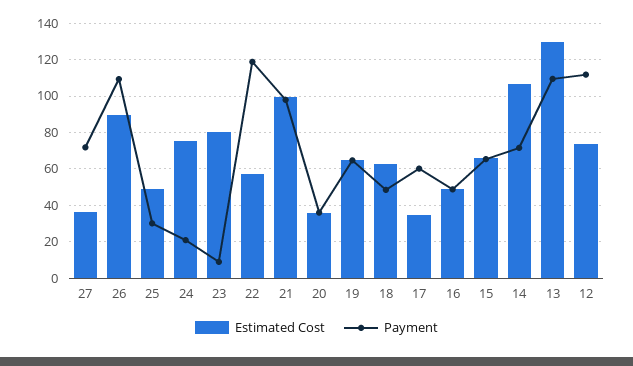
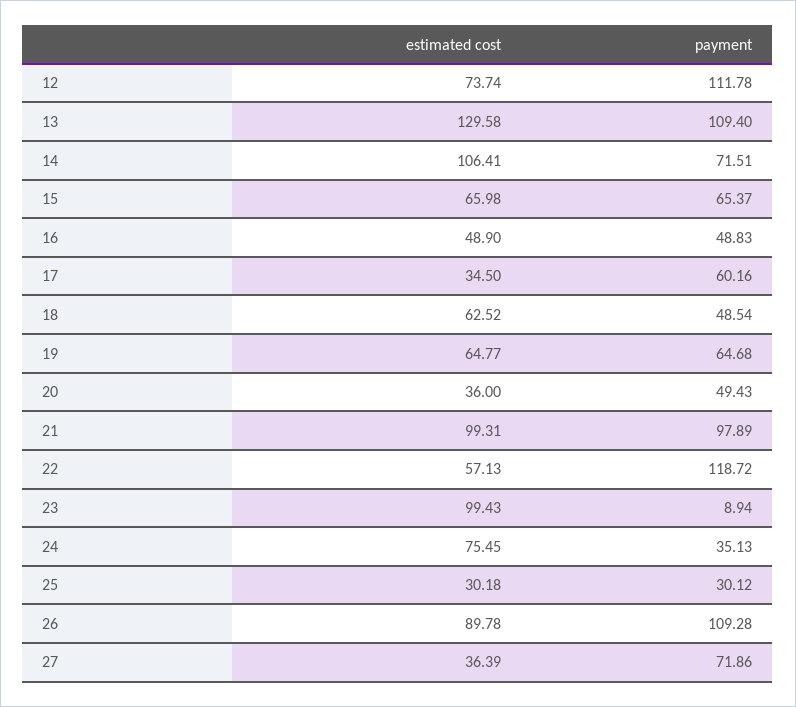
Estimated Cost, 25: 50 -> 30.18
Payment, 24: 20 -> 35.13
Estimated Cost, 23: 80 -> 99.43
Payment, 20: 35 -> 49.43

